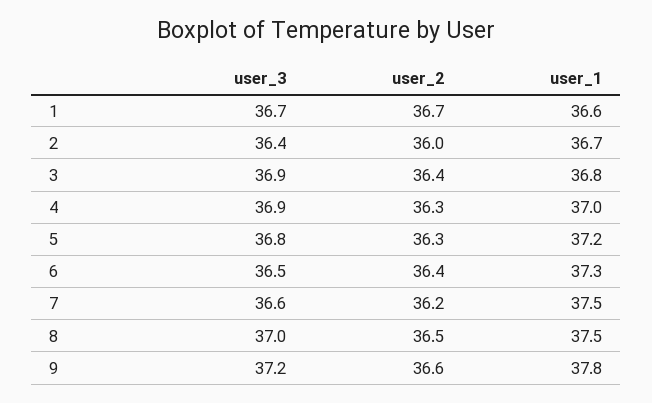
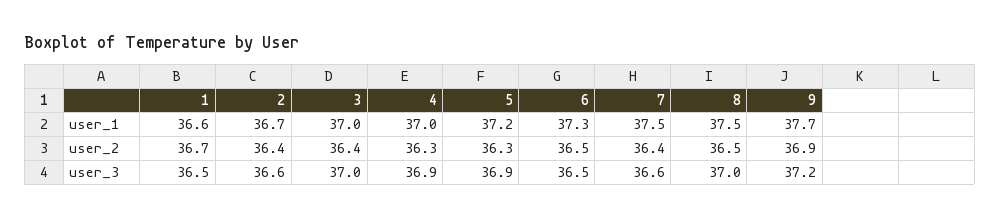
user_3, 1: 36.7 -> 36.5
user_3, 2: 36.4 -> 36.6
user_2, 2: 36 -> 36.4
user_3, 3: 36.9 -> 37
user_1, 3: 36.8 -> 37
user_3, 5: 36.8 -> 36.9
user_2, 6: 36.4 -> 36.5
user_2, 7: 36.2 -> 36.4
user_2, 9: 36.6 -> 36.9
user_1, 9: 37.8 -> 37.7

